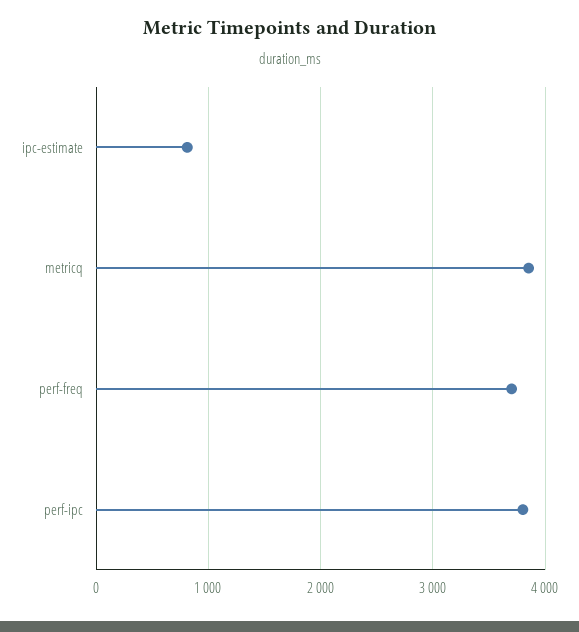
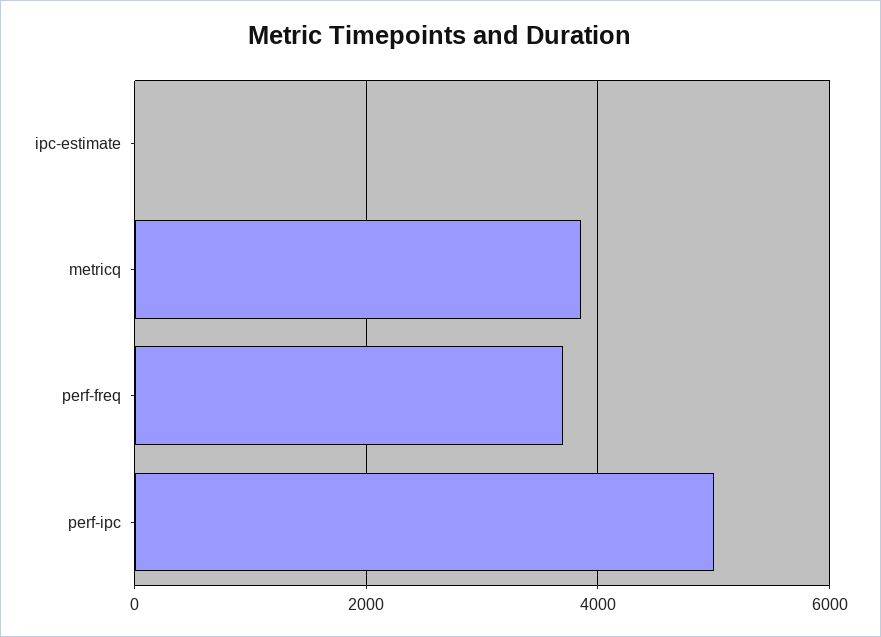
ipc-estimate: 800 -> 0
perf-ipc: 3800 -> 5000

